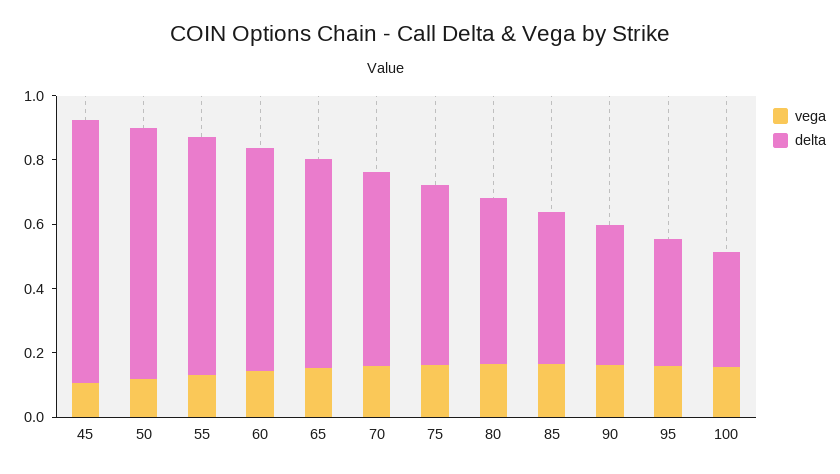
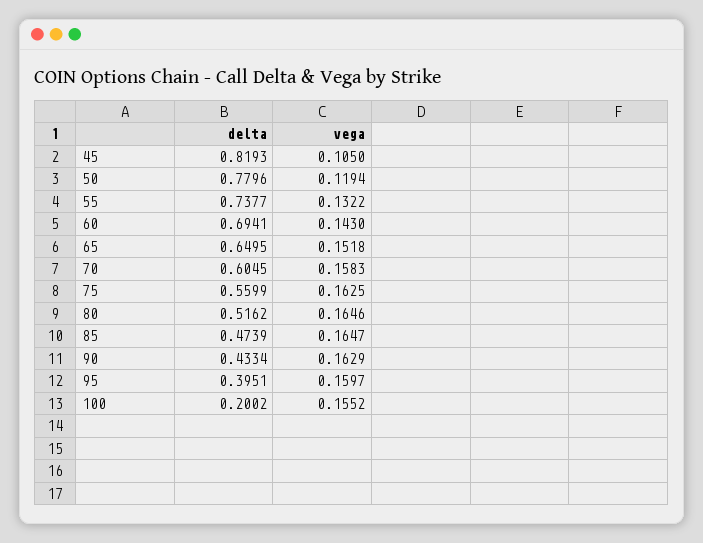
delta, 100: 0.35 -> 0.2002

